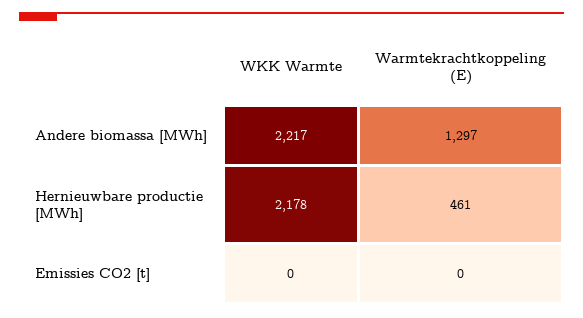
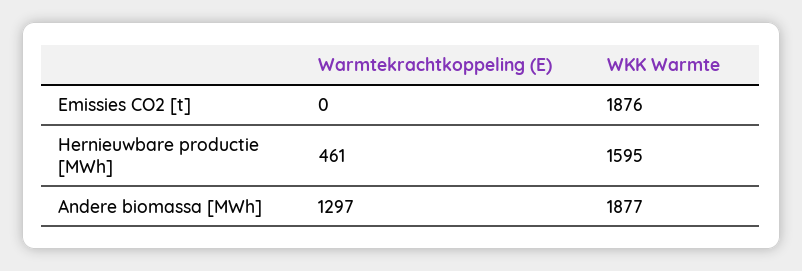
WKK Warmte, Andere biomassa [MWh]: 2217 -> 1877
WKK Warmte, Hernieuwbare productie [MWh]: 2178 -> 1595
WKK Warmte, Emissies CO2 [t]: 0 -> 1876

